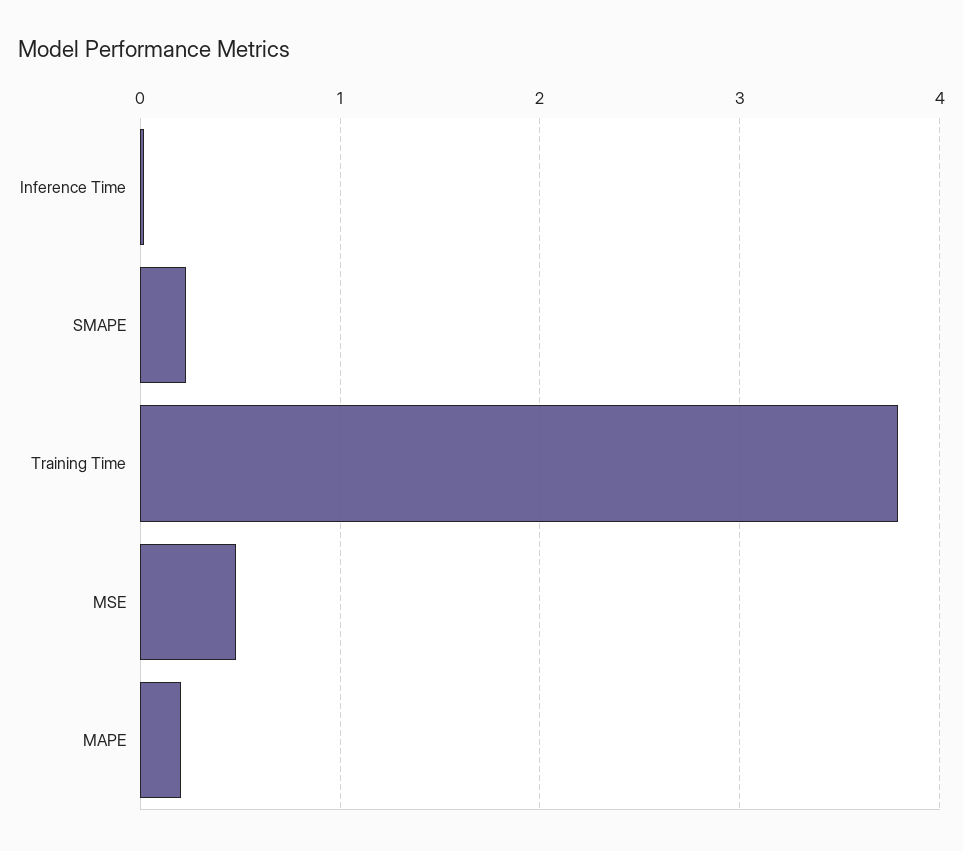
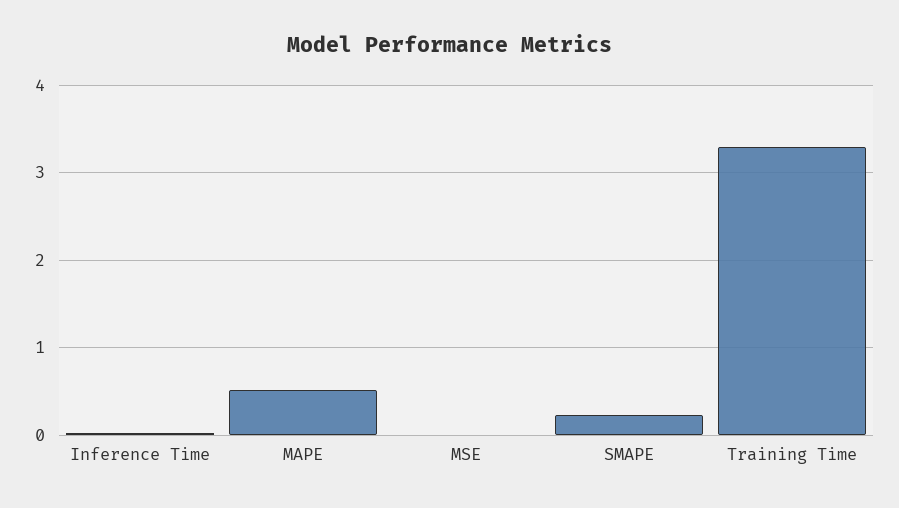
Training Time: 3.8 -> 3.3
MSE: 0.5 -> 0
MAPE: 0.2 -> 0.5

